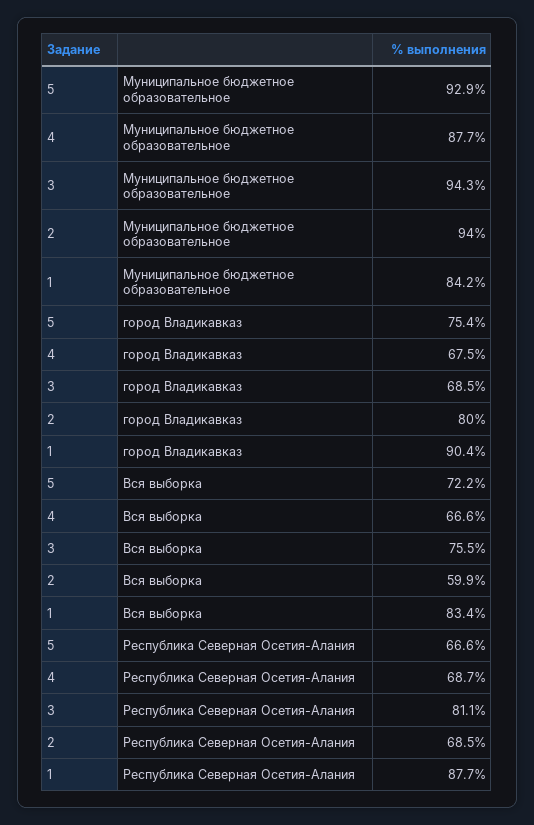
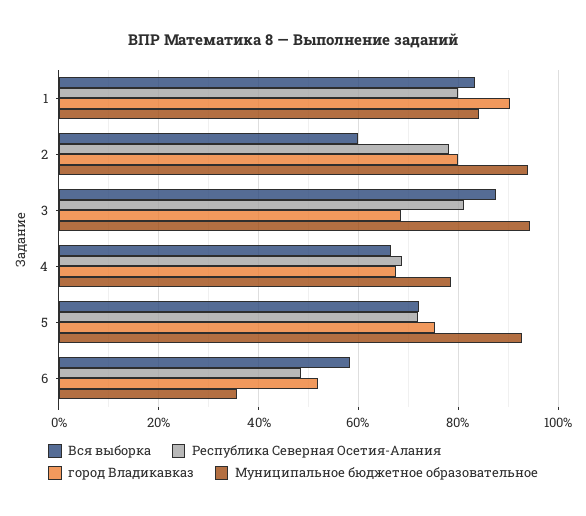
Муниципальное бюджетное образовательное, 4: 87.7 -> 78
Вся выборка, 3: 75.5 -> 88
Республика Северная Осетия-Алания, 5: 66.6 -> 72
Республика Северная Осетия-Алания, 2: 68.5 -> 78
Республика Северная Осетия-Алания, 1: 87.7 -> 80
Вся выборка, 6: none -> 58
Республика Северная Осетия-Алания, 6: none -> 48
город Владикавказ, 6: none -> 52
Муниципальное бюджетное образовательное, 6: none -> 36

